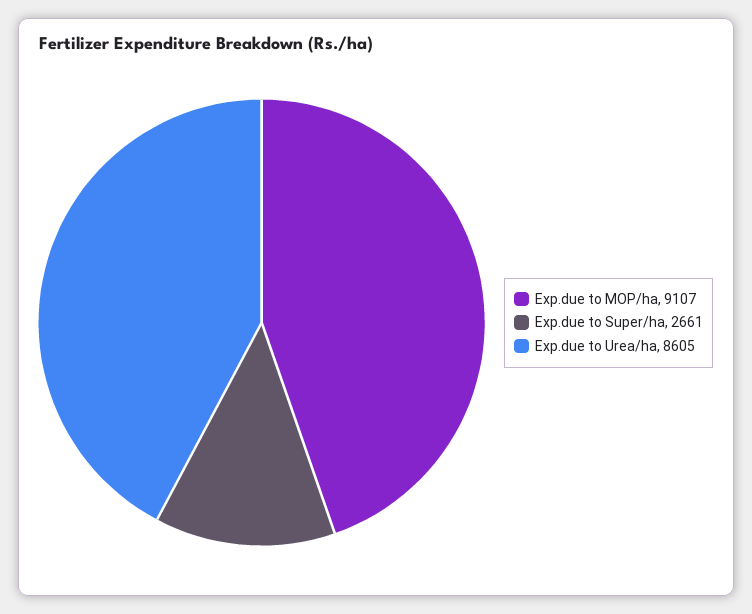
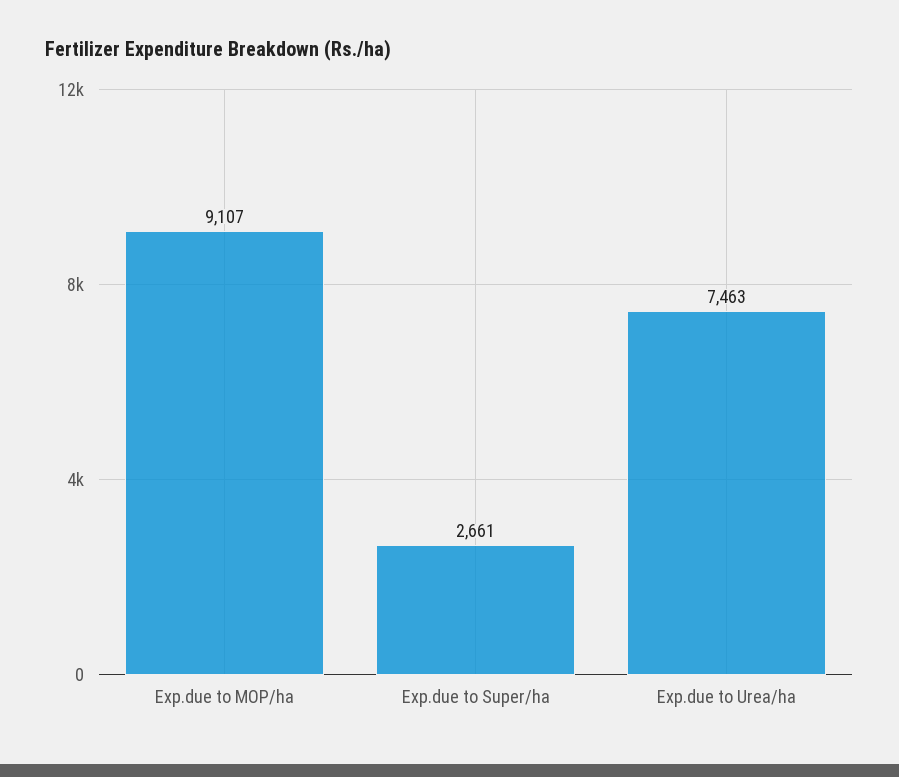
Exp.due to Urea/ha: 8605 -> 7463

